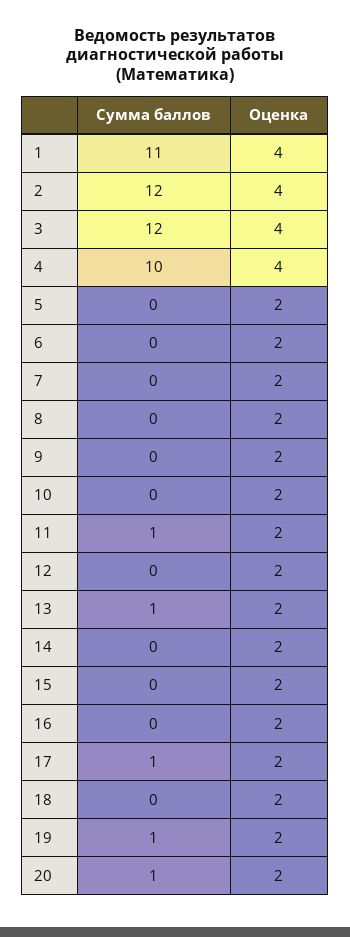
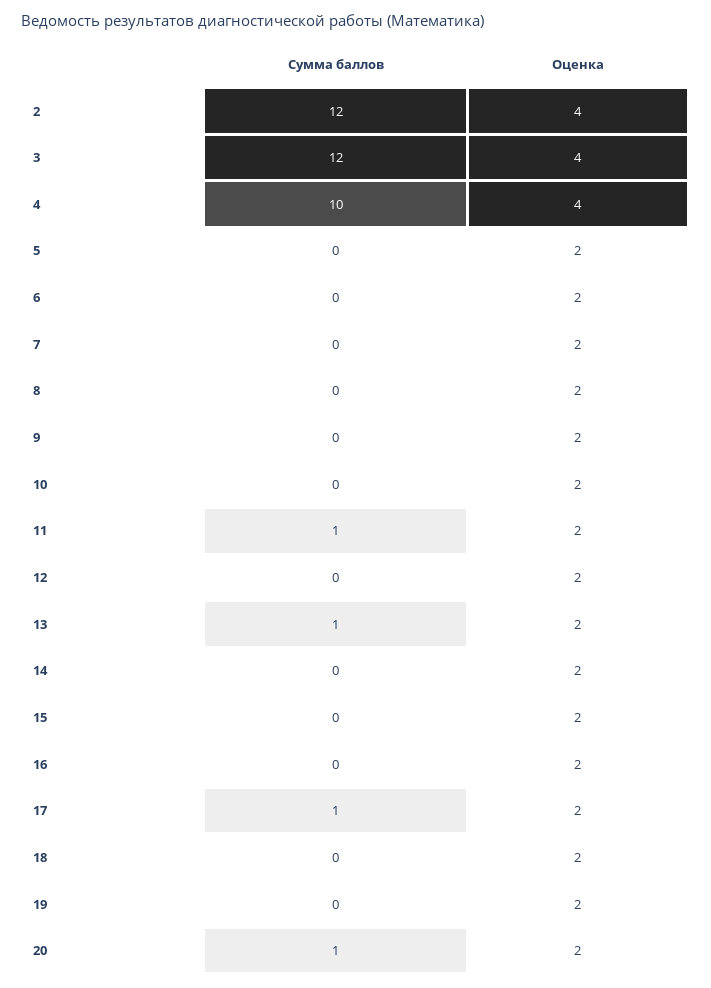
Сумма баллов, 1: 11 -> none
Оценка, 1: 4 -> none
Сумма баллов, 19: 1 -> 0

